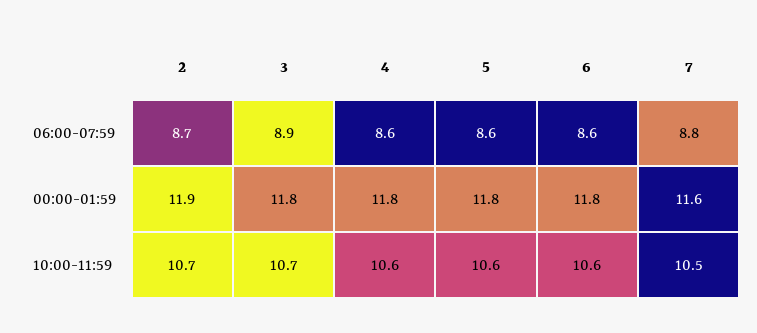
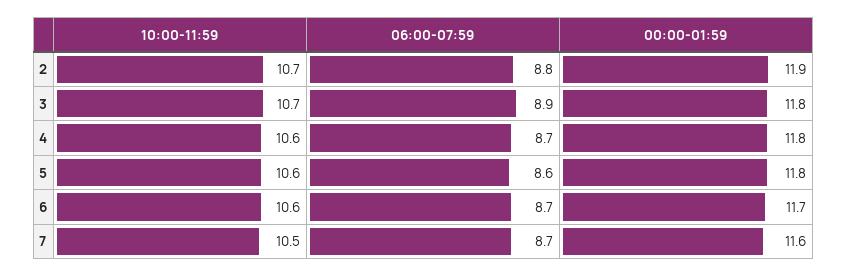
2, 06:00-07:59: 8.7 -> 8.8
4, 06:00-07:59: 8.6 -> 8.7
6, 06:00-07:59: 8.6 -> 8.7
7, 06:00-07:59: 8.8 -> 8.7
6, 00:00-01:59: 11.8 -> 11.7

